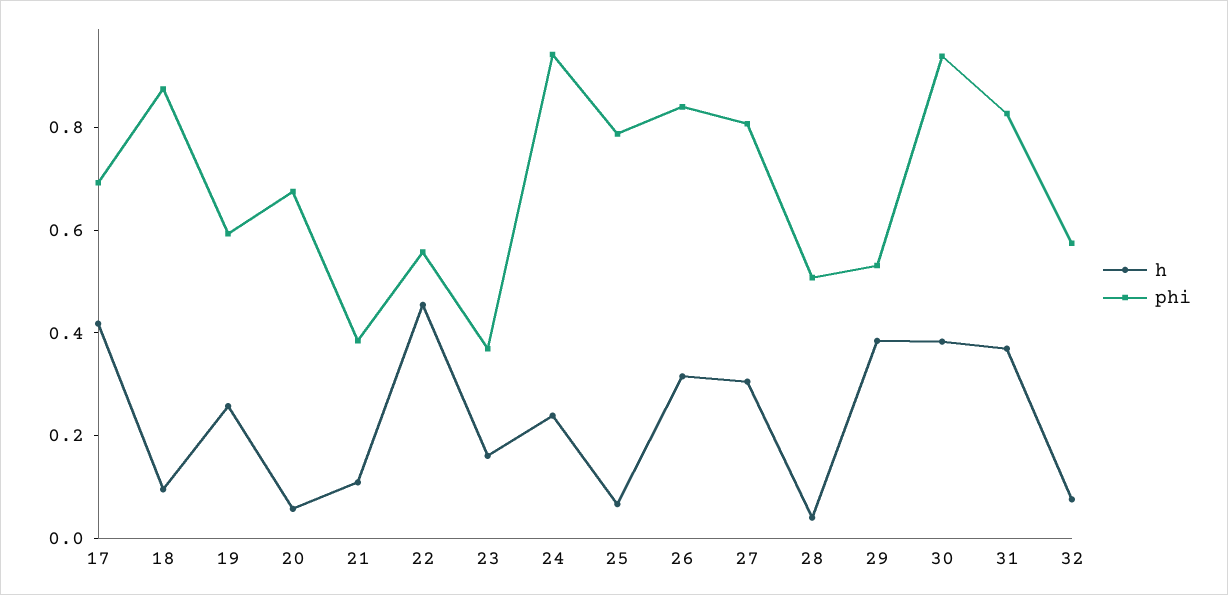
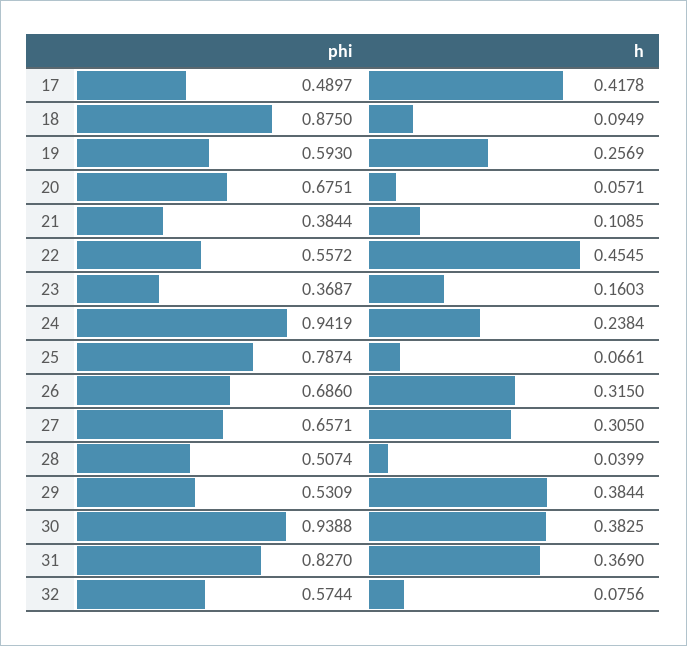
phi, 17: 0.7 -> 0.4897
phi, 26: 0.85 -> 0.686
phi, 27: 0.8 -> 0.6571

